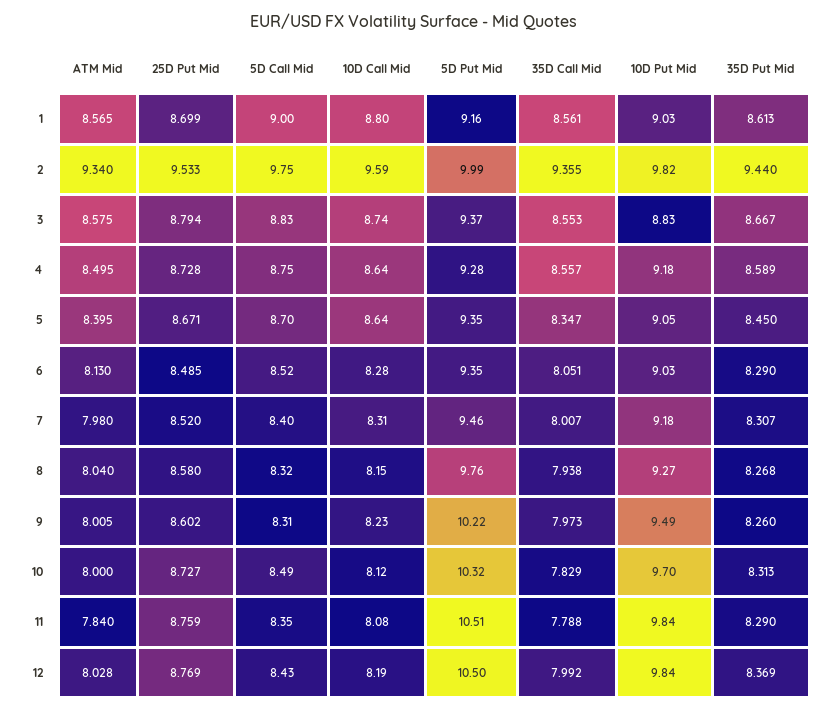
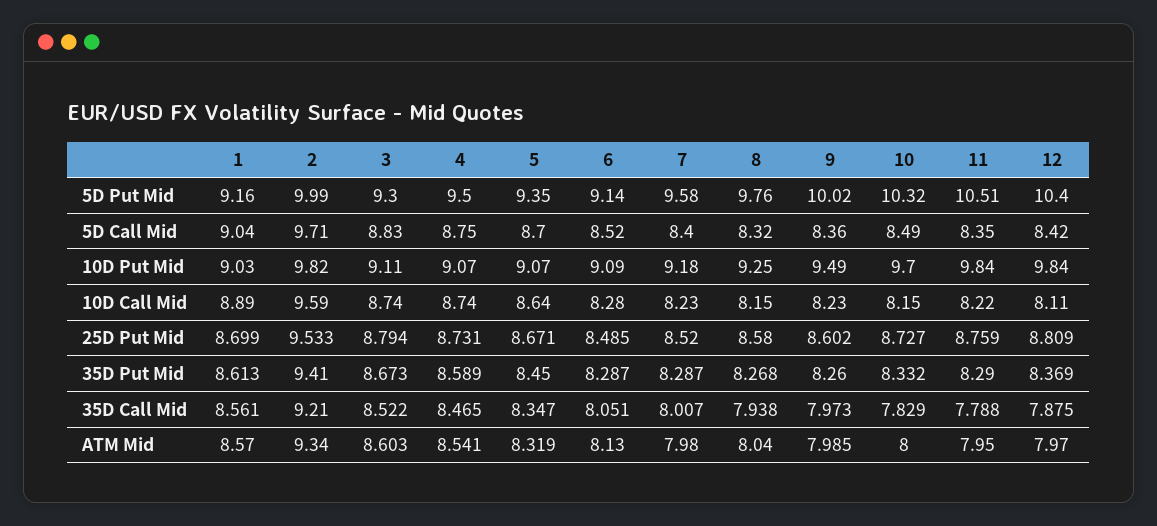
ATM Mid, 1: 8.565 -> 8.57
5D Call Mid, 1: 9 -> 9.04
10D Call Mid, 1: 8.8 -> 8.89
5D Call Mid, 2: 9.75 -> 9.71
35D Call Mid, 2: 9.355 -> 9.21
35D Put Mid, 2: 9.44 -> 9.41
ATM Mid, 3: 8.575 -> 8.603
5D Put Mid, 3: 9.37 -> 9.3
35D Call Mid, 3: 8.553 -> 8.522
10D Put Mid, 3: 8.83 -> 9.11
35D Put Mid, 3: 8.667 -> 8.673
ATM Mid, 4: 8.495 -> 8.541
25D Put Mid, 4: 8.728 -> 8.731
10D Call Mid, 4: 8.64 -> 8.74
5D Put Mid, 4: 9.28 -> 9.5
35D Call Mid, 4: 8.557 -> 8.465
10D Put Mid, 4: 9.18 -> 9.07
ATM Mid, 5: 8.395 -> 8.319
10D Put Mid, 5: 9.05 -> 9.07
5D Put Mid, 6: 9.35 -> 9.14
10D Put Mid, 6: 9.03 -> 9.09
35D Put Mid, 6: 8.29 -> 8.287
10D Call Mid, 7: 8.31 -> 8.23
5D Put Mid, 7: 9.46 -> 9.58
35D Put Mid, 7: 8.307 -> 8.287
10D Put Mid, 8: 9.27 -> 9.25
ATM Mid, 9: 8.005 -> 7.985
5D Call Mid, 9: 8.31 -> 8.36
5D Put Mid, 9: 10.22 -> 10.02
10D Call Mid, 10: 8.12 -> 8.15
35D Put Mid, 10: 8.313 -> 8.332
ATM Mid, 11: 7.84 -> 7.95
10D Call Mid, 11: 8.08 -> 8.22
ATM Mid, 12: 8.028 -> 7.97
25D Put Mid, 12: 8.769 -> 8.809
5D Call Mid, 12: 8.43 -> 8.42
10D Call Mid, 12: 8.19 -> 8.11
5D Put Mid, 12: 10.5 -> 10.4
35D Call Mid, 12: 7.992 -> 7.875

